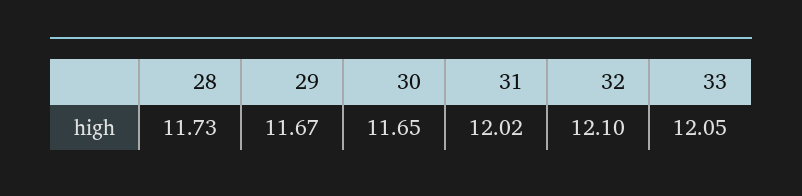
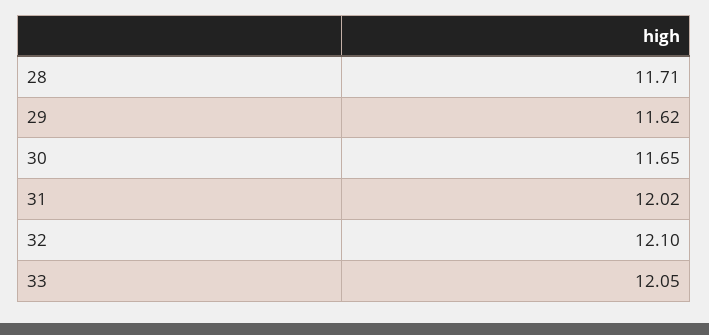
28: 11.73 -> 11.71
29: 11.67 -> 11.62

